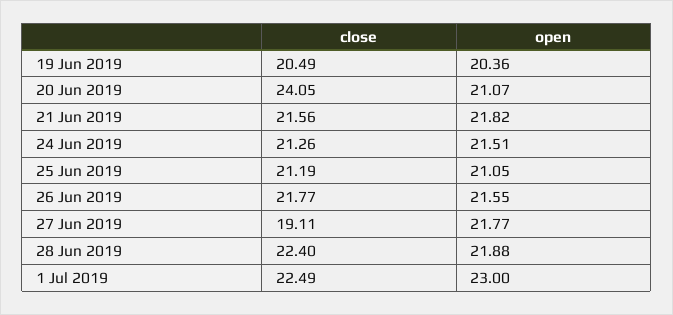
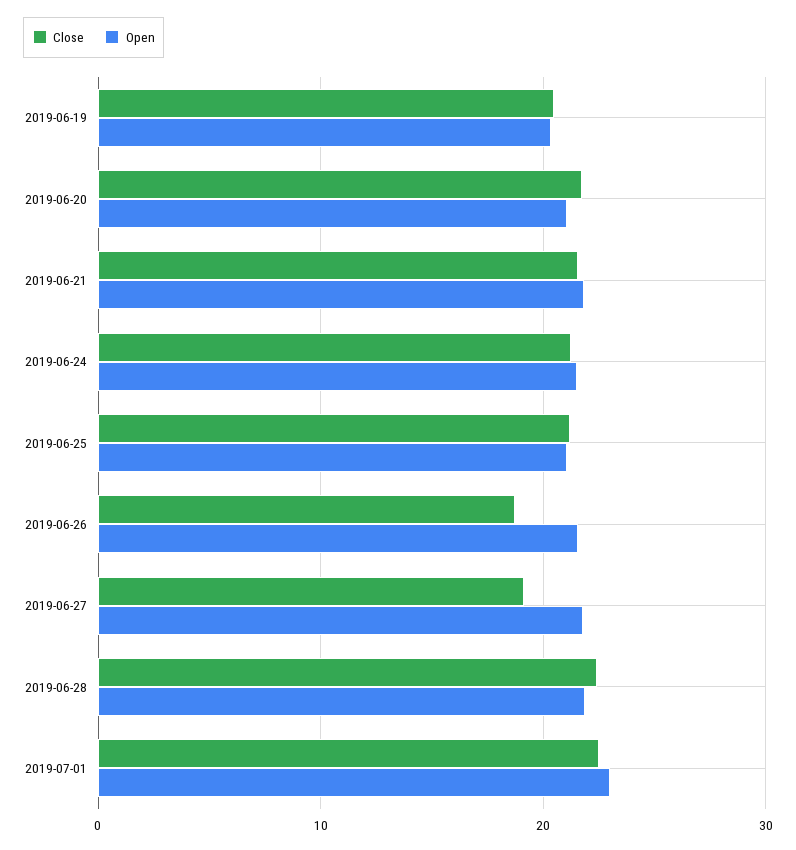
close, 20 Jun 2019: 24.05 -> 22
close, 26 Jun 2019: 21.77 -> 19

